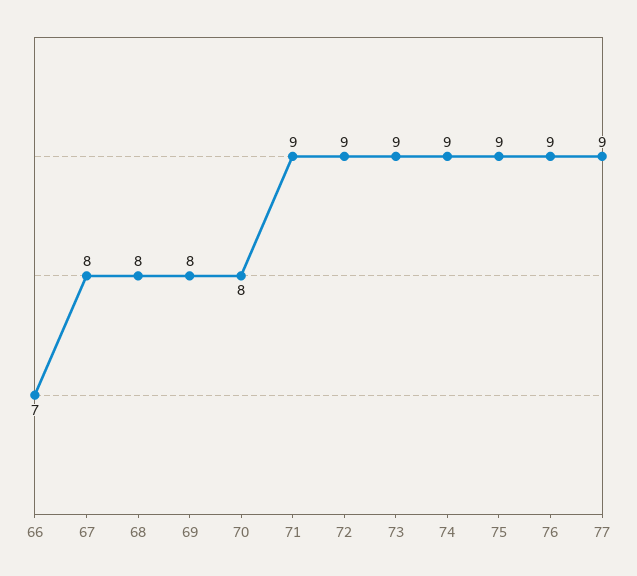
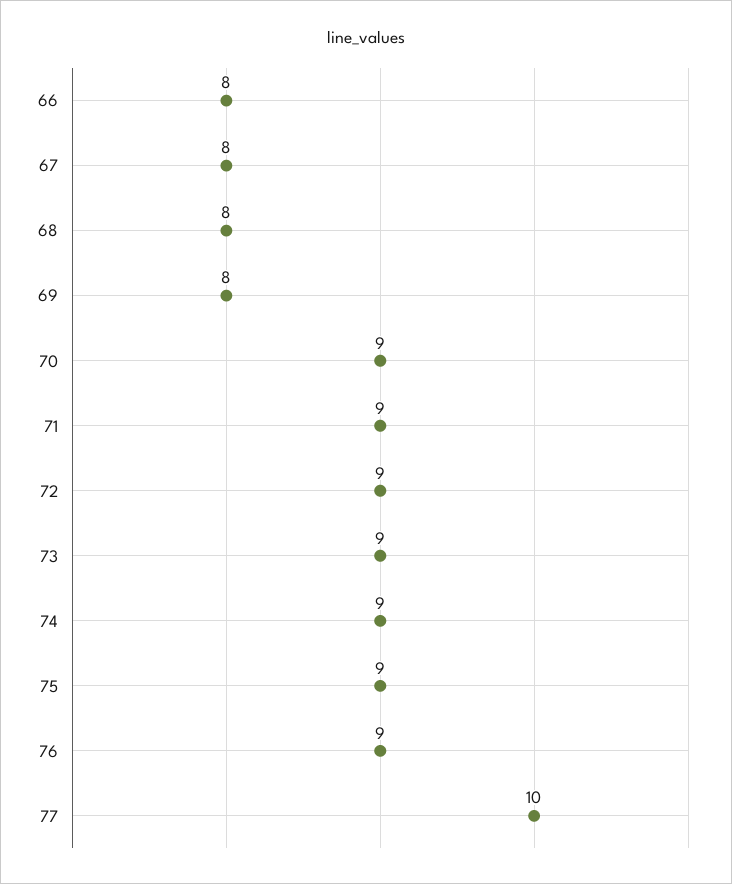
66: 7 -> 8
70: 8 -> 9
77: 9 -> 10

